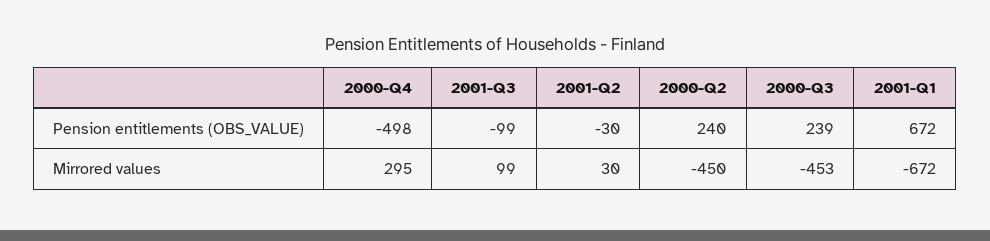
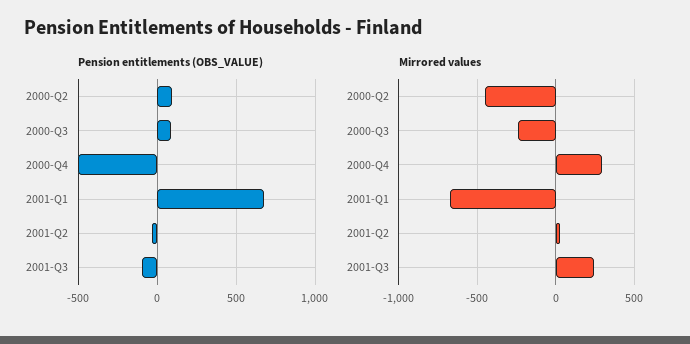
Pension entitlements (OBS_VALUE), 2000-Q2: 240 -> 100
Pension entitlements (OBS_VALUE), 2000-Q3: 239 -> 100
Mirrored values, 2001-Q3: 99 -> 250
Mirrored values, 2000-Q3: -453 -> -250

